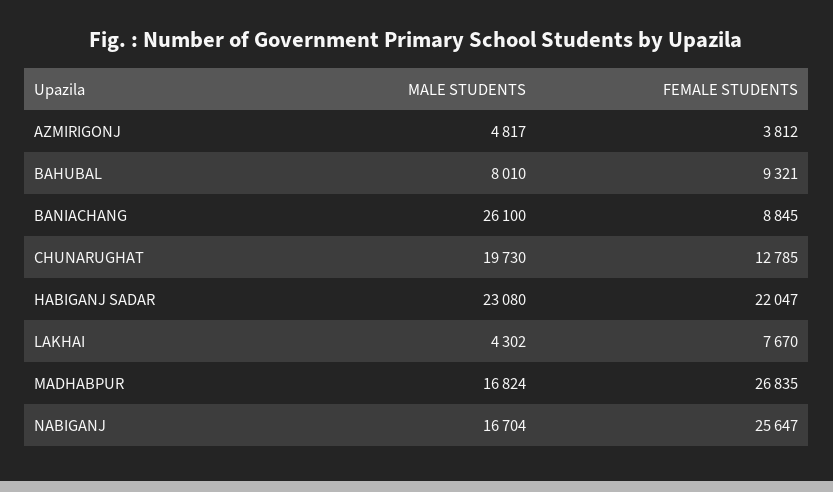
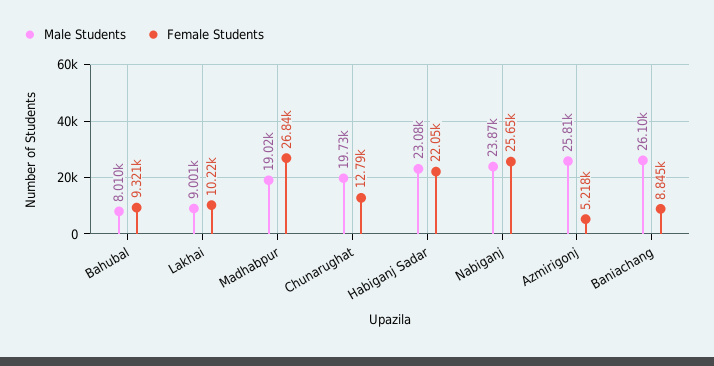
MALE STUDENTS, AZMIRIGONJ: 4817 -> 25810
FEMALE STUDENTS, AZMIRIGONJ: 3812 -> 5218
MALE STUDENTS, LAKHAI: 4302 -> 9001
FEMALE STUDENTS, LAKHAI: 7670 -> 10220
MALE STUDENTS, MADHABPUR: 16824 -> 19020
MALE STUDENTS, NABIGANJ: 16704 -> 23870

